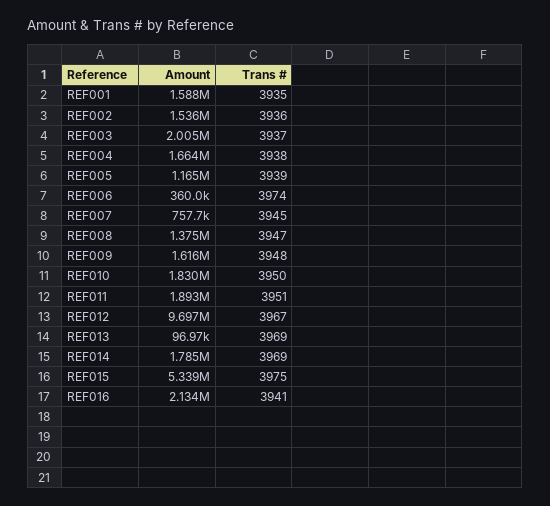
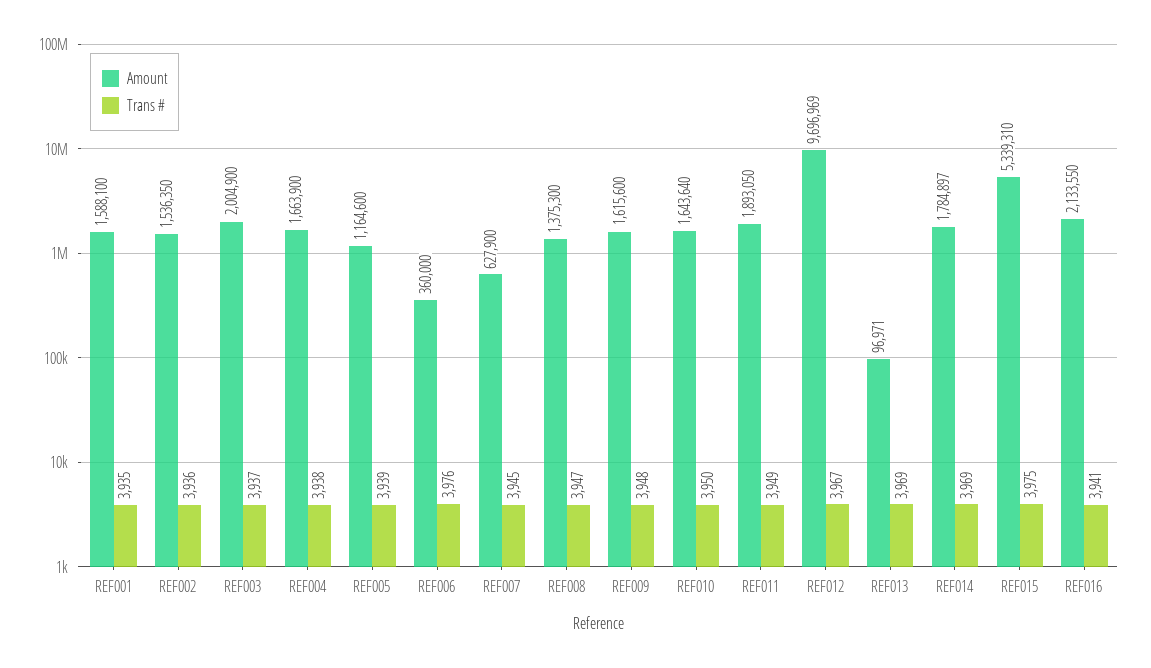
Trans #, REF006: 3974 -> 3976
Amount, REF007: 757700 -> 627900
Amount, REF010: 1830000 -> 1643640
Trans #, REF011: 3951 -> 3949

